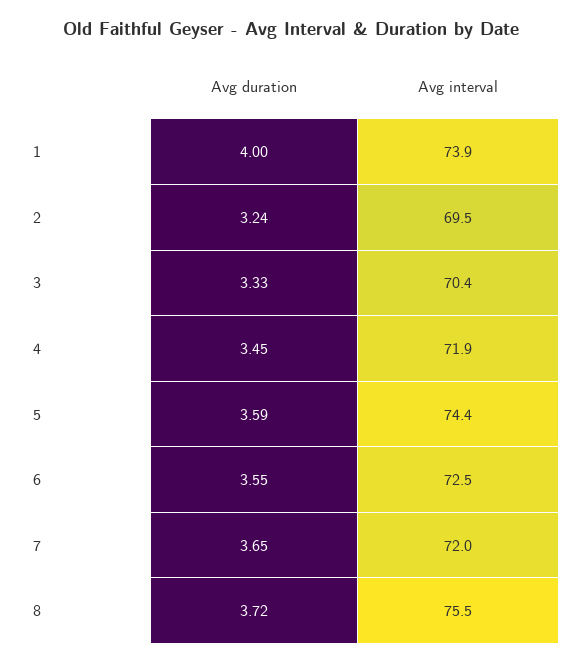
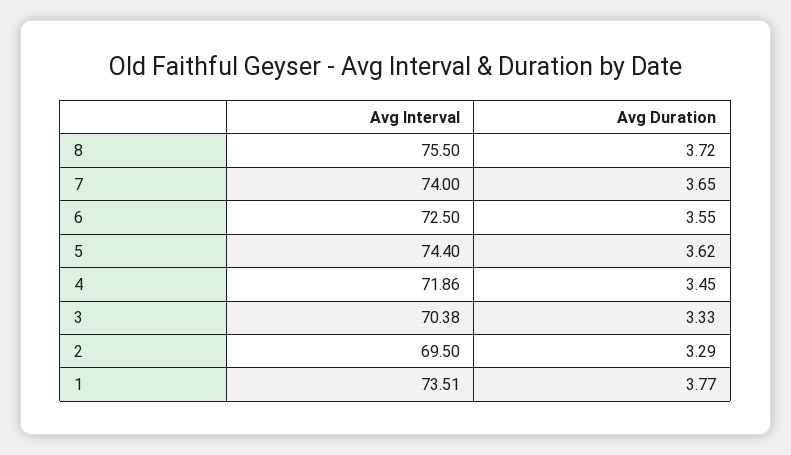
Avg duration, 1: 4 -> 3.77
Avg interval, 1: 73.9 -> 73.51
Avg duration, 2: 3.24 -> 3.29
Avg duration, 5: 3.59 -> 3.62
Avg interval, 7: 72 -> 74

